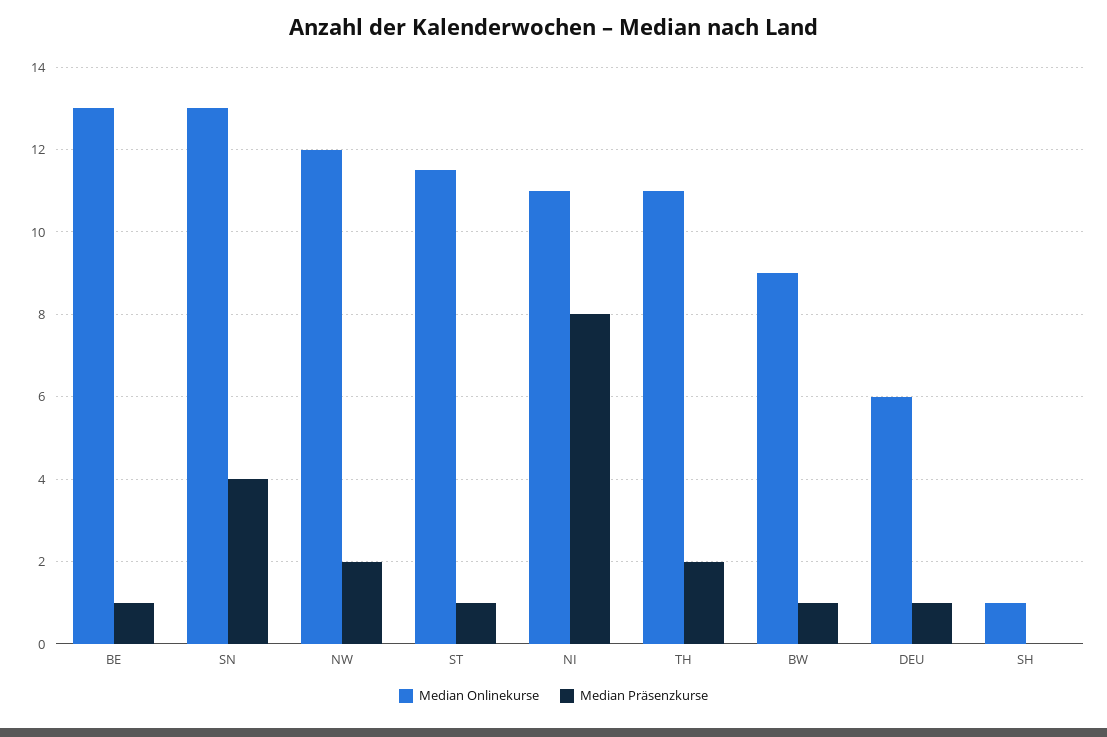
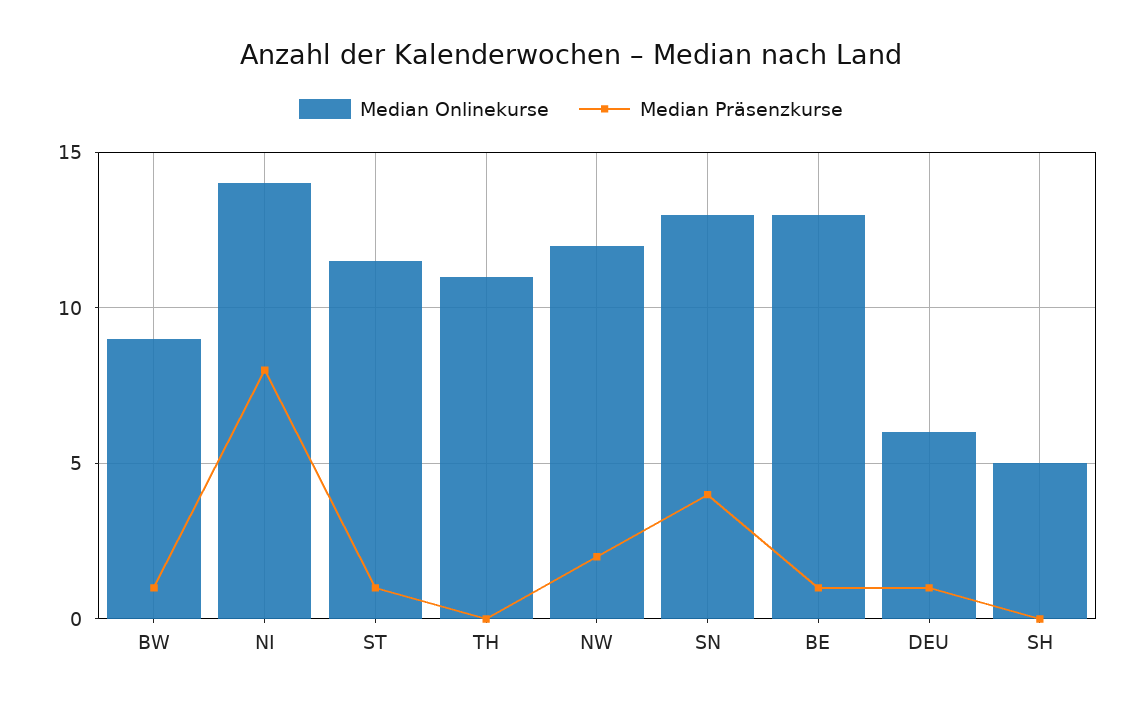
Median Onlinekurse, NI: 11 -> 14
Median Präsenzkurse, TH: 2 -> 0
Median Onlinekurse, SH: 1 -> 5

